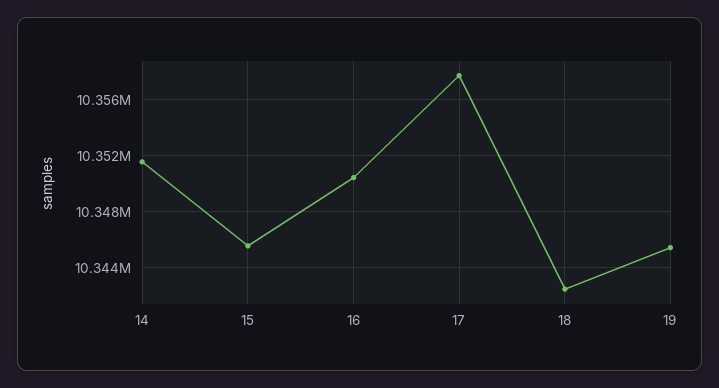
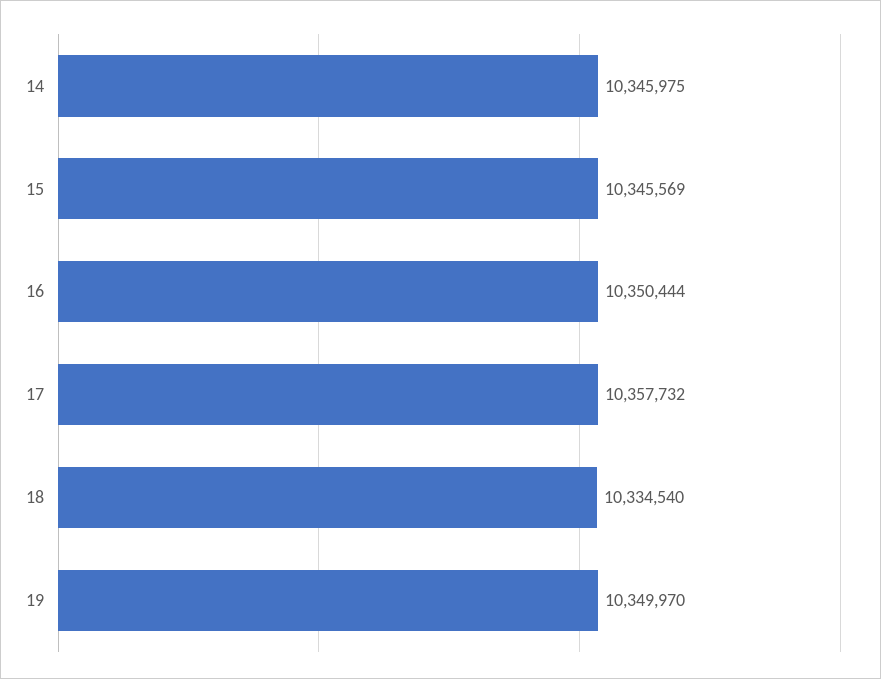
14: 10351500 -> 10345975
18: 10342500 -> 10334540
19: 10345500 -> 10349970

